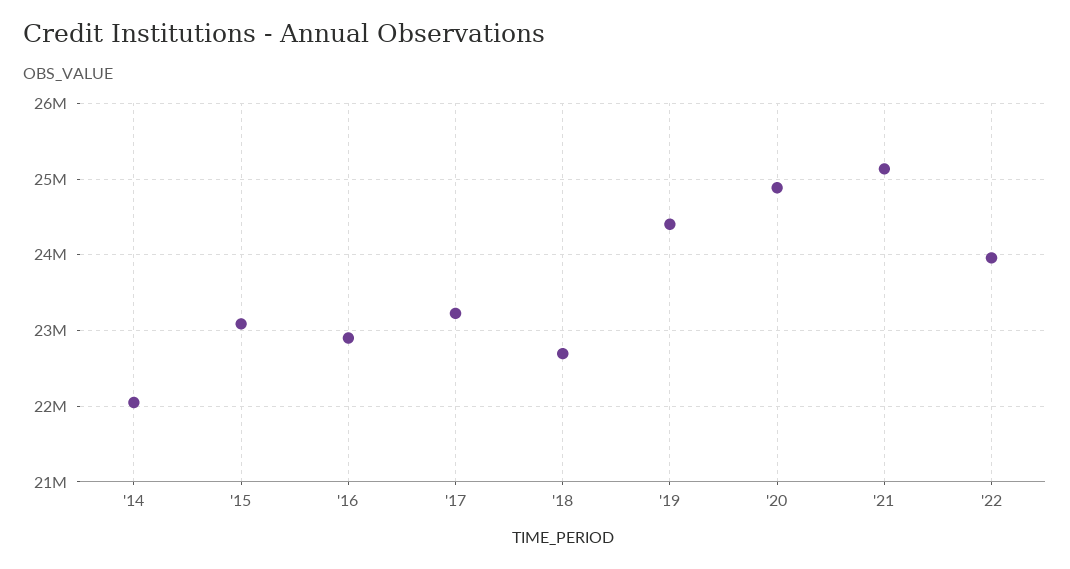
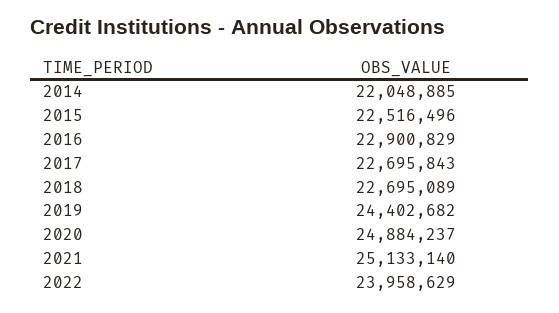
'15: 23100000 -> 22516496
'17: 23200000 -> 22695843

